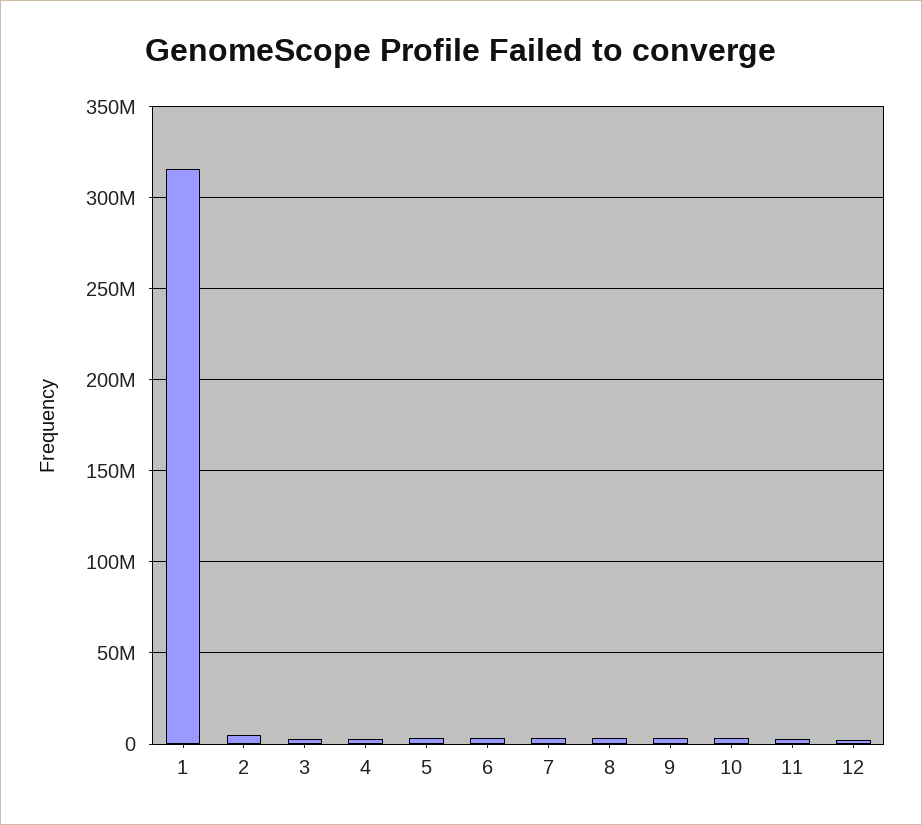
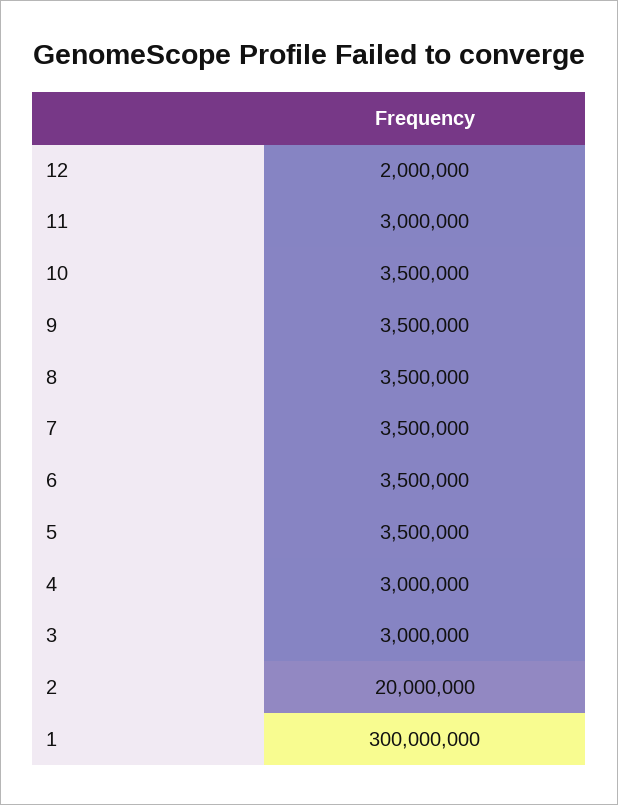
1: 315000000 -> 300000000
2: 5000000 -> 20000000

